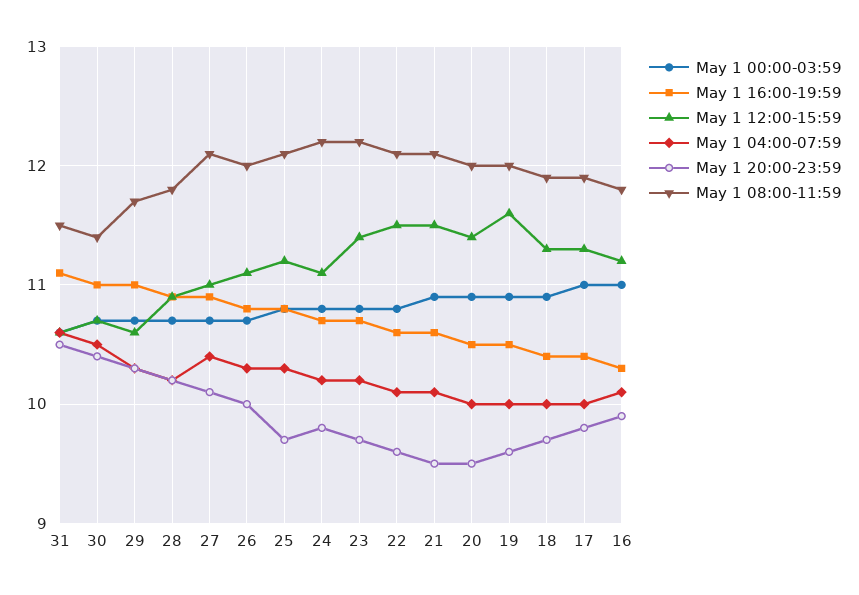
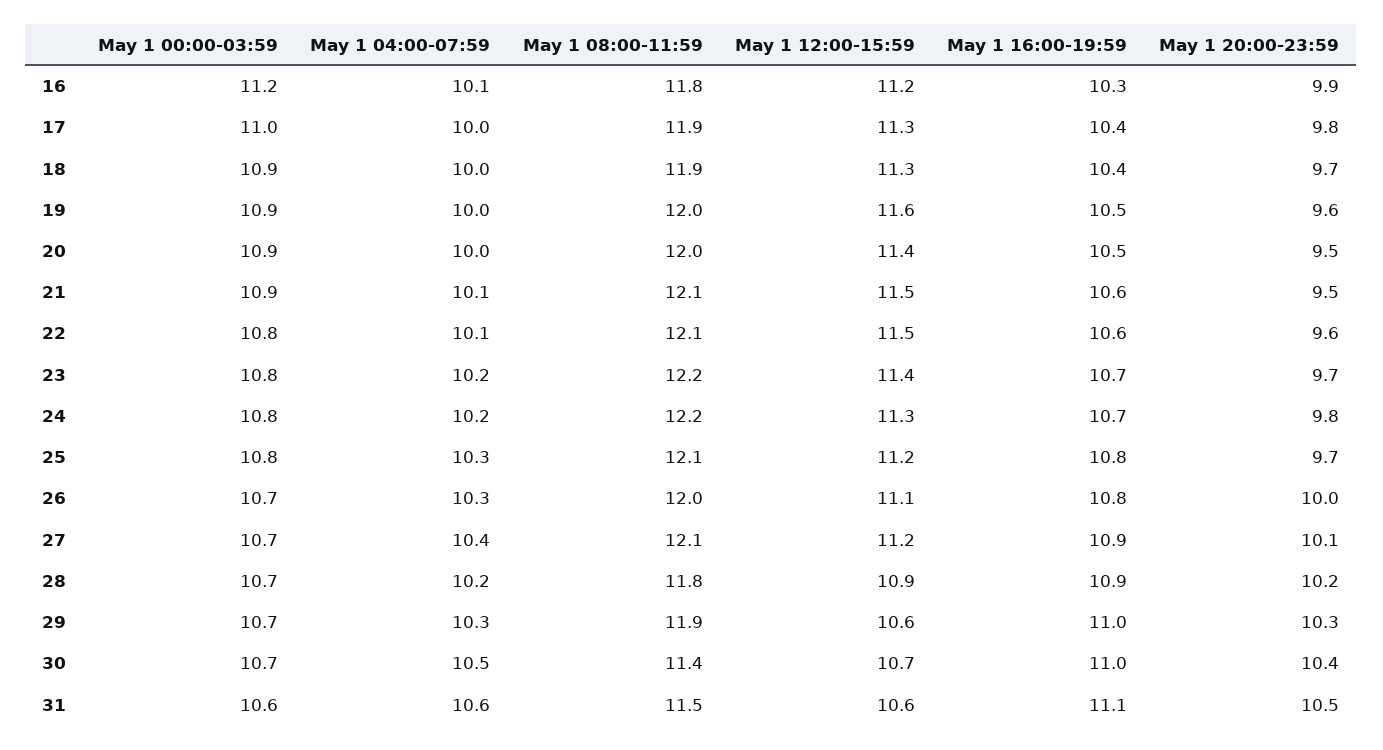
May 1 08:00-11:59, 29: 11.7 -> 11.9
May 1 12:00-15:59, 27: 11 -> 11.2
May 1 12:00-15:59, 24: 11.1 -> 11.3
May 1 00:00-03:59, 16: 11 -> 11.2

